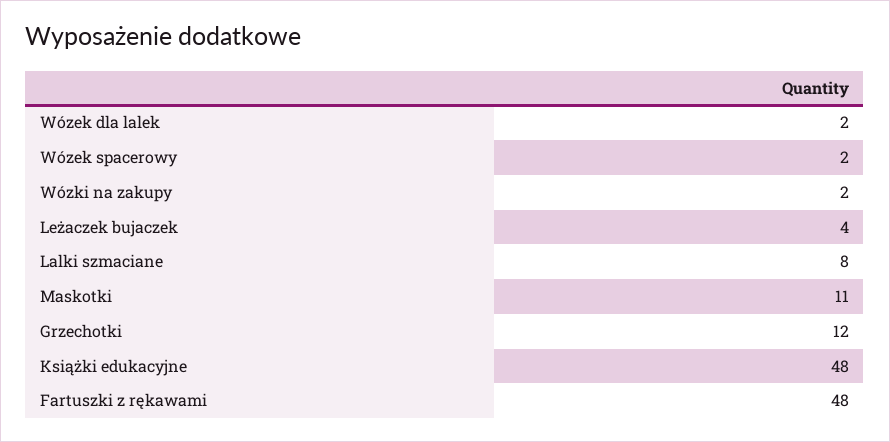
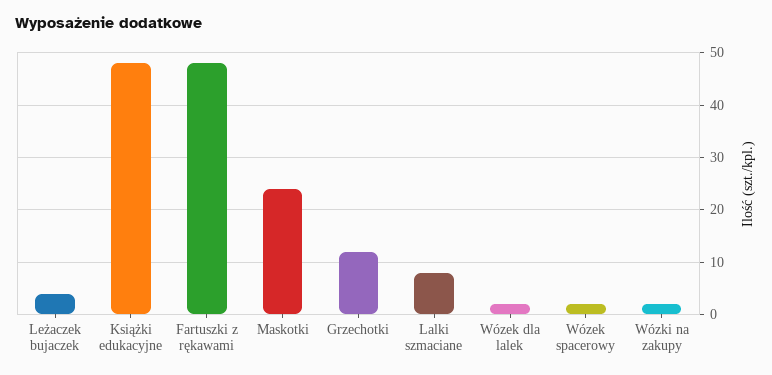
Maskotki: 11 -> 25

